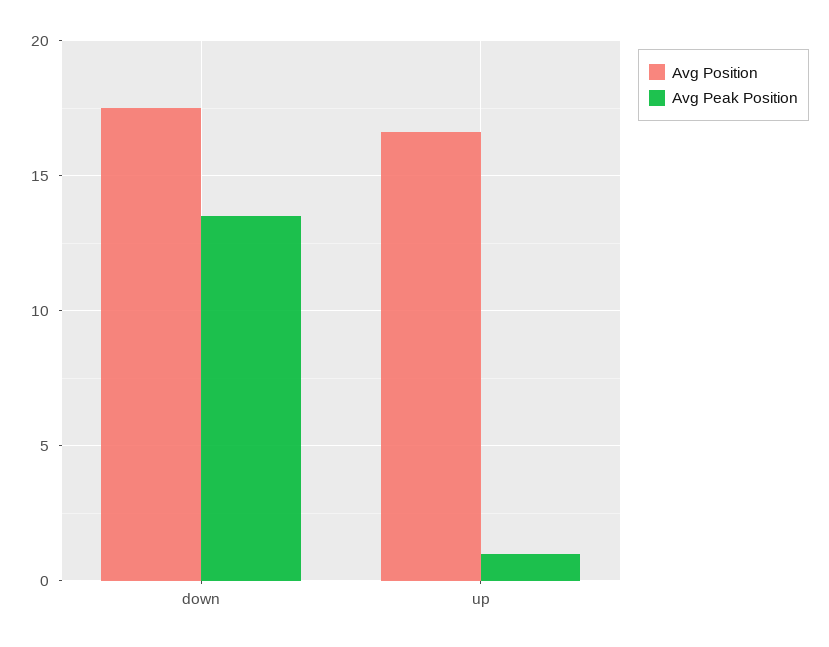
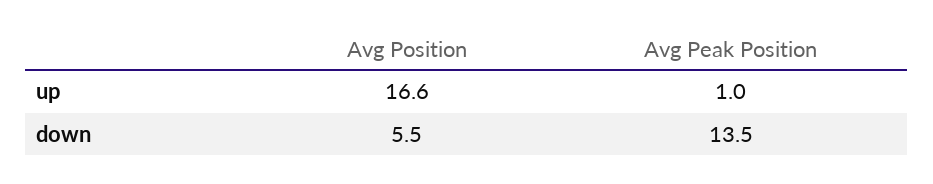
Avg Position, down: 17.5 -> 5.5

